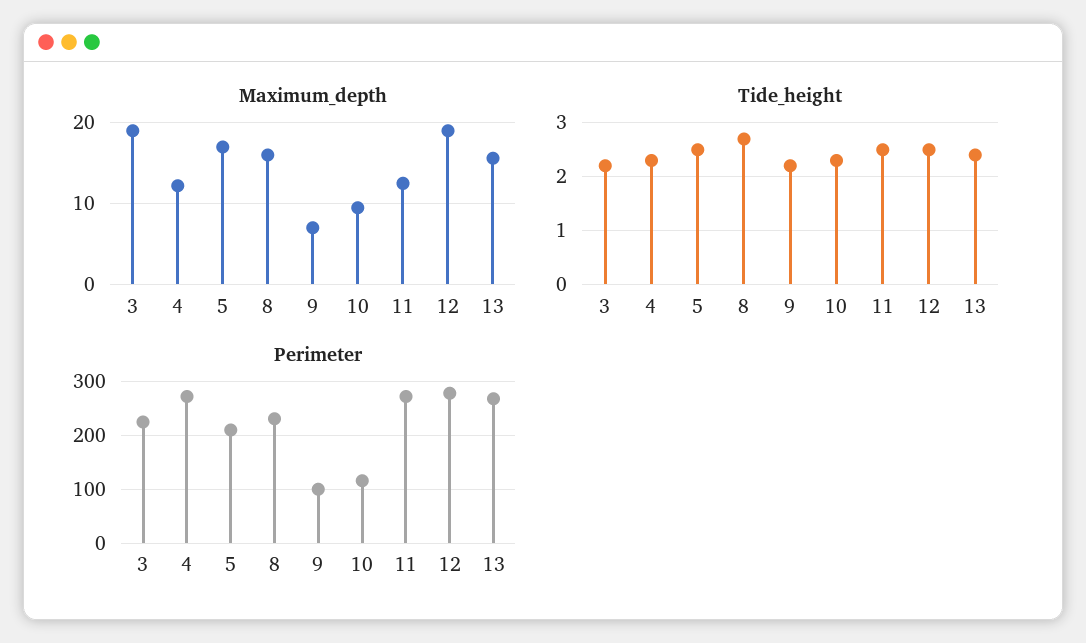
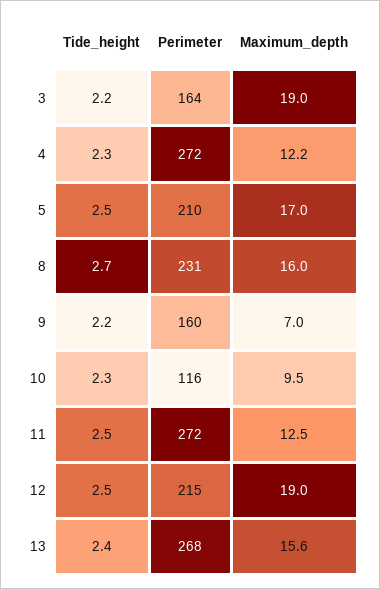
Perimeter, 3: 220 -> 164
Perimeter, 9: 100 -> 160
Perimeter, 12: 280 -> 215

